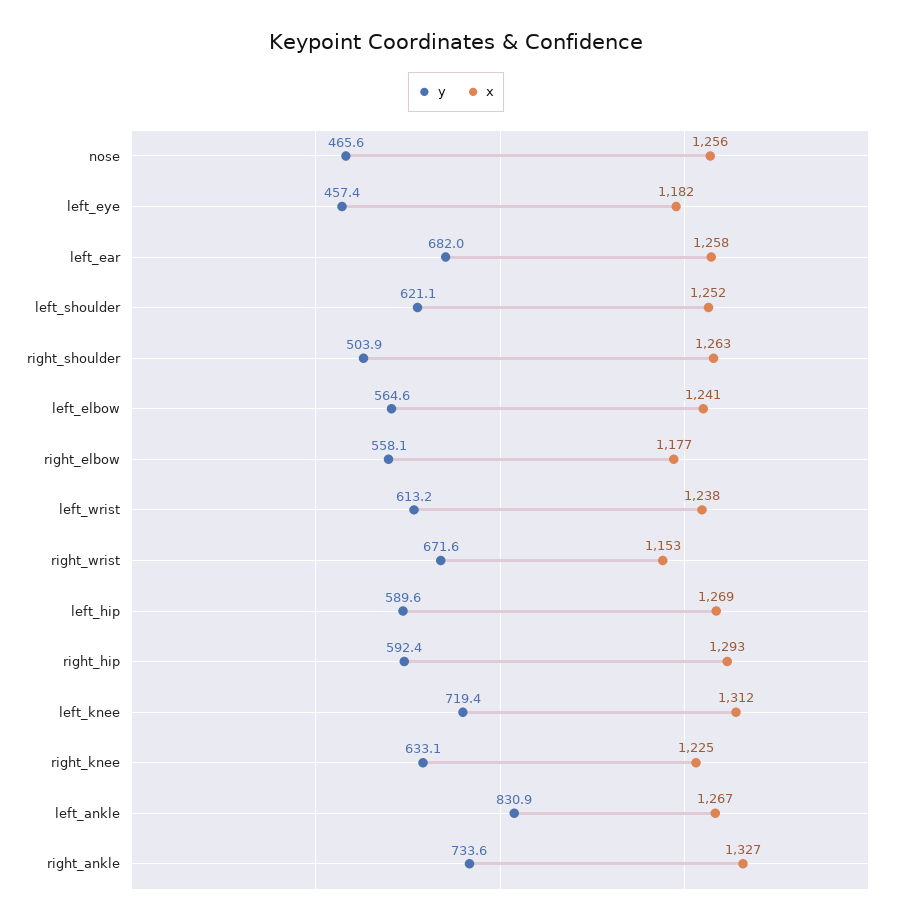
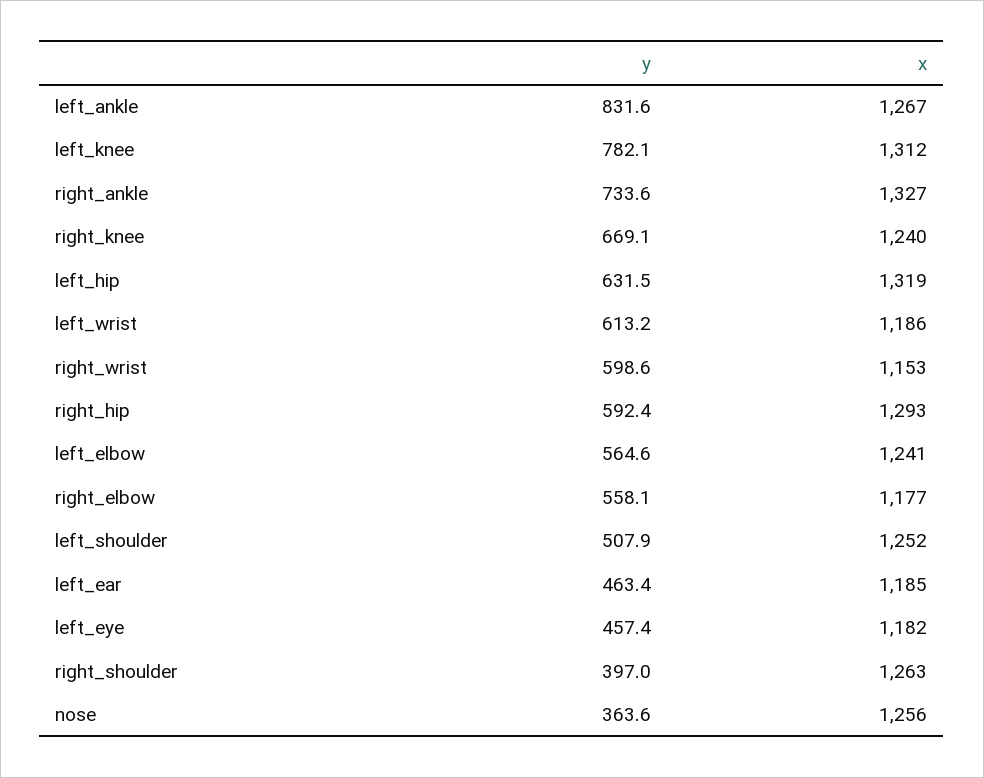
y, nose: 465.6 -> 363.6
y, left_ear: 682 -> 463.4
x, left_ear: 1258 -> 1185
y, left_shoulder: 621.1 -> 507.9
y, right_shoulder: 503.9 -> 397
x, left_wrist: 1238 -> 1186
y, right_wrist: 671.6 -> 598.6
y, left_hip: 589.6 -> 631.5
x, left_hip: 1269 -> 1319
y, left_knee: 719.4 -> 782.1
y, right_knee: 633.1 -> 669.1
x, right_knee: 1225 -> 1240
y, left_ankle: 830.9 -> 831.6

